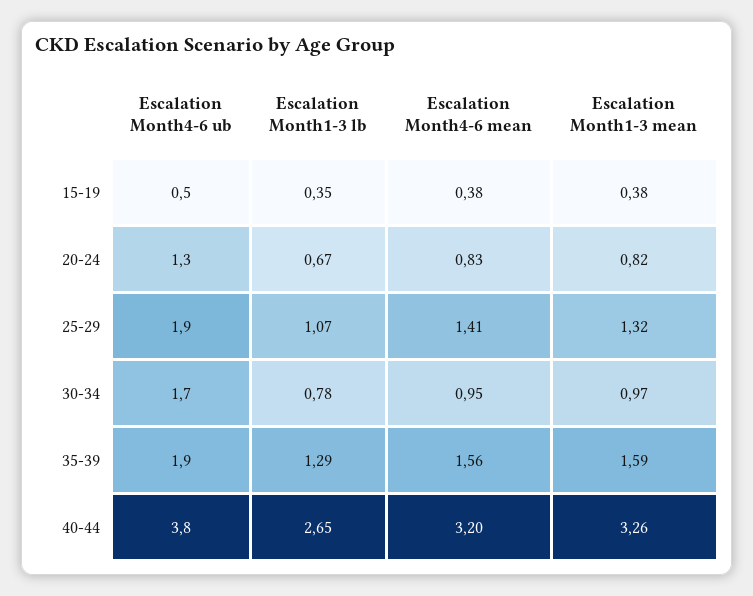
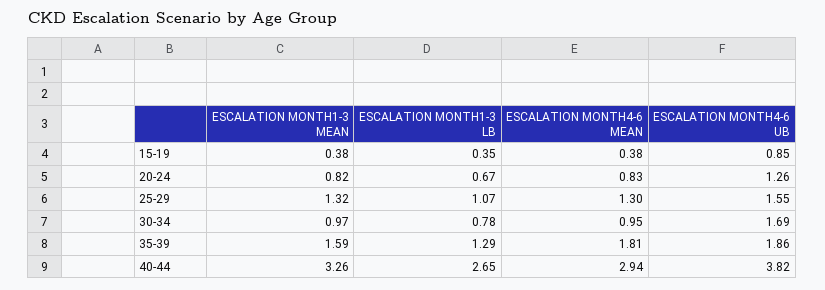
Escalation Month4-6 ub, 15-19: 0.5 -> 0.85
Escalation Month4-6 ub, 25-29: 1.9 -> 1.55
Escalation Month4-6 mean, 25-29: 1.41 -> 1.3
Escalation Month4-6 mean, 35-39: 1.56 -> 1.81
Escalation Month4-6 mean, 40-44: 3.2 -> 2.94

